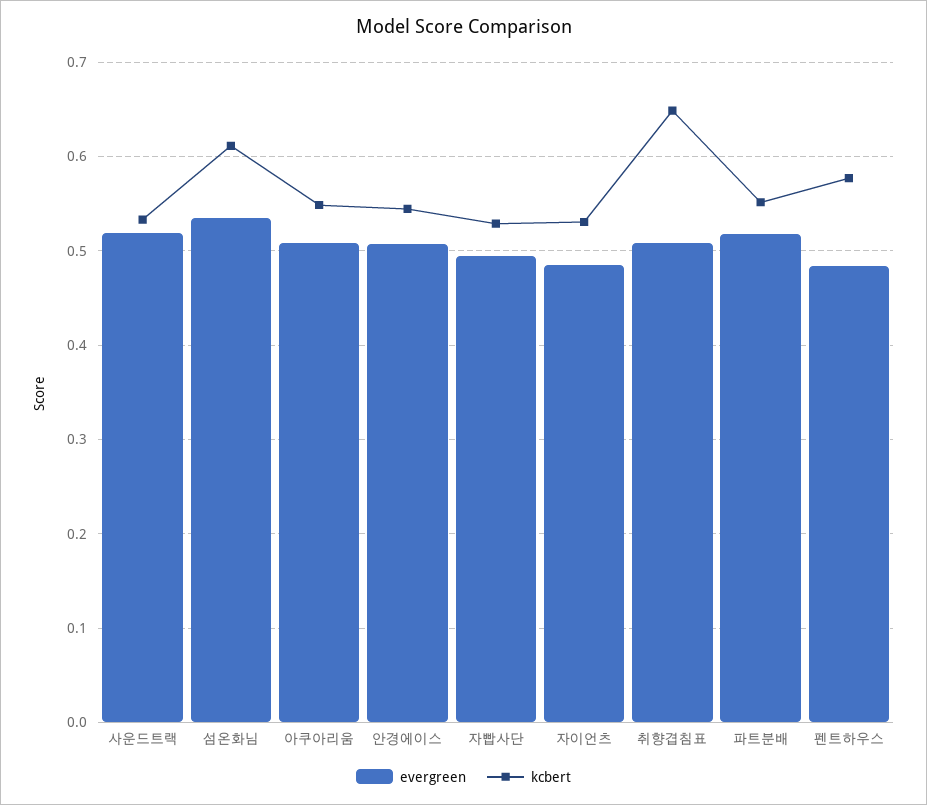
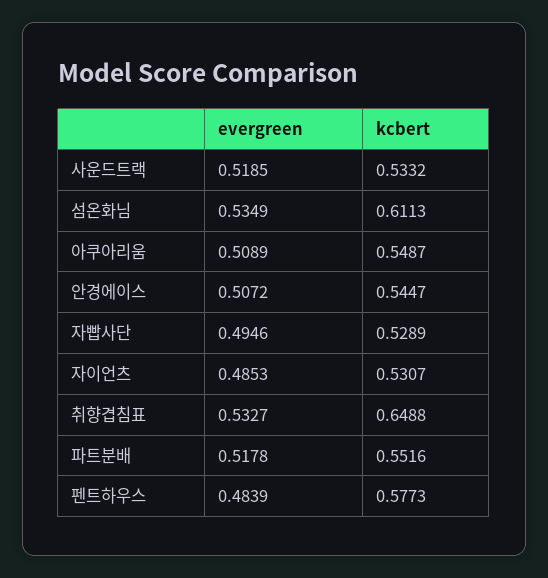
evergreen, 취향겹침표: 0.51 -> 0.5327

